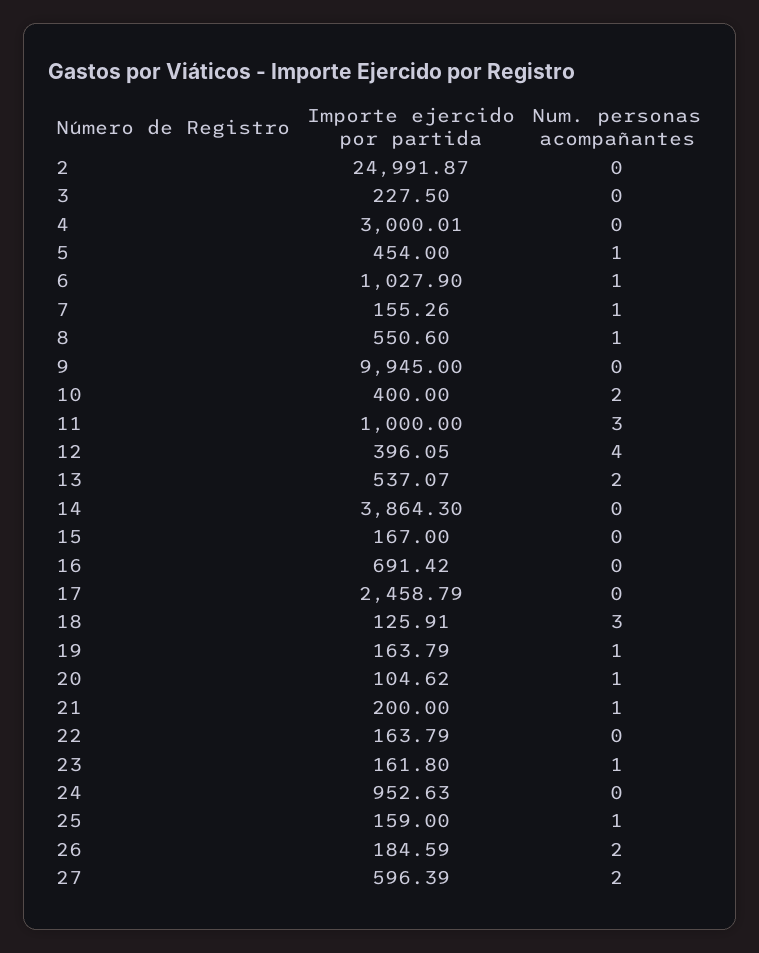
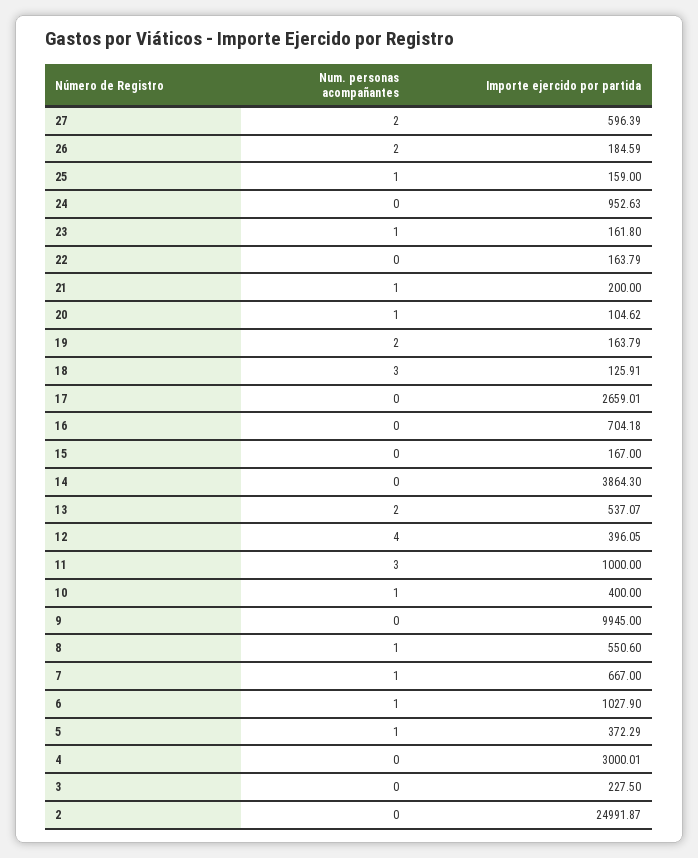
Importe ejercido por partida, 5: 454 -> 372.29
Importe ejercido por partida, 7: 155.26 -> 667
Num. personas acompañantes, 10: 2 -> 1
Importe ejercido por partida, 16: 691.42 -> 704.18
Importe ejercido por partida, 17: 2458.79 -> 2659.01
Num. personas acompañantes, 19: 1 -> 2

